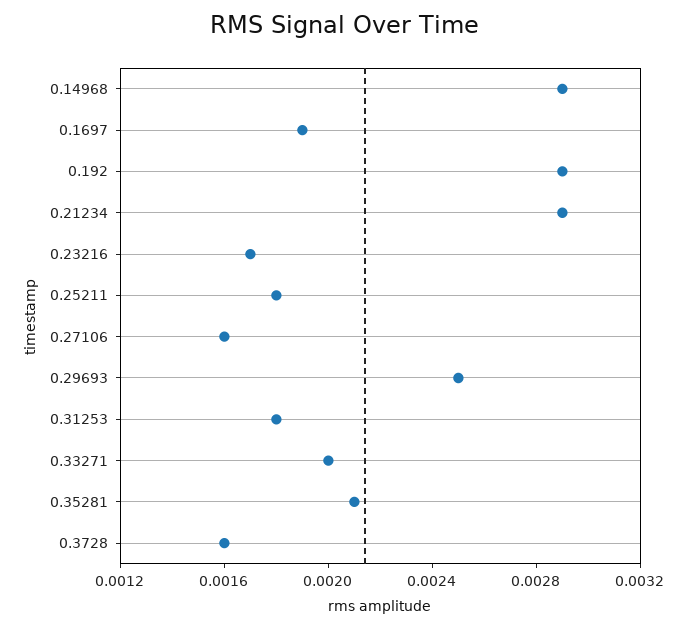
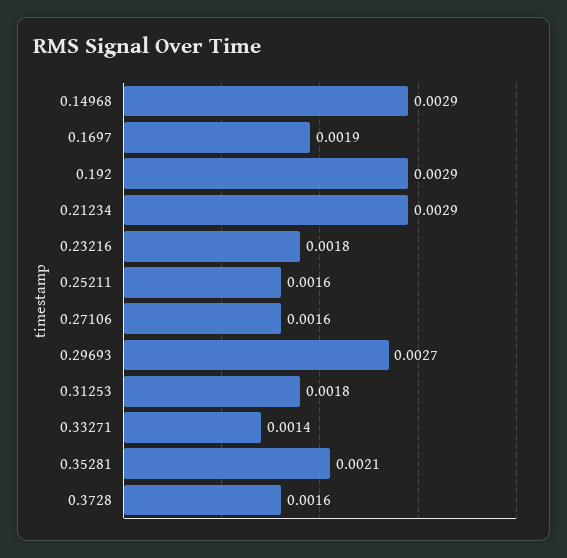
0.23216: 0.0017 -> 0.0018
0.25211: 0.0018 -> 0.0016
0.29693: 0.0025 -> 0.0027
0.33271: 0.002 -> 0.0014

